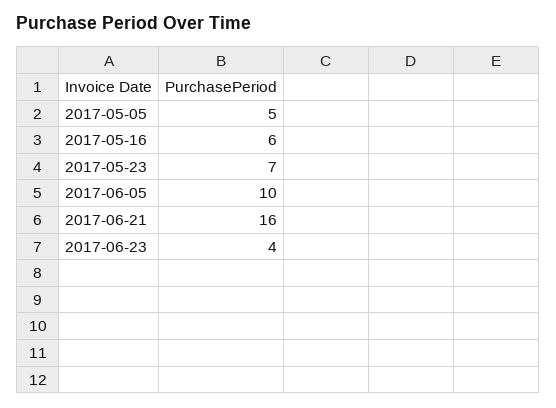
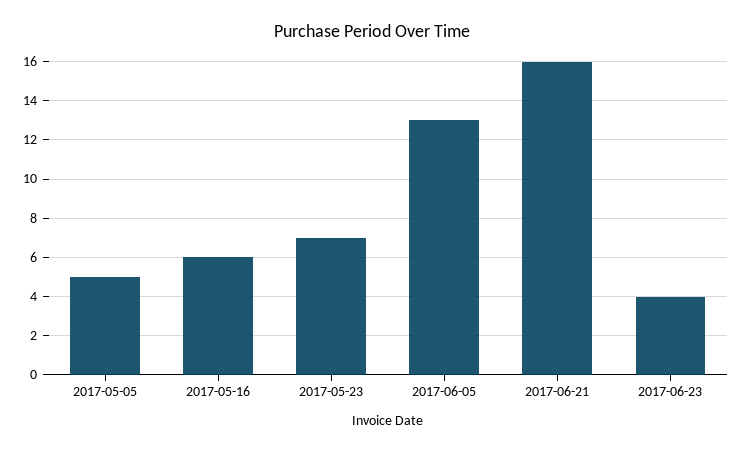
2017-06-05: 10 -> 13

